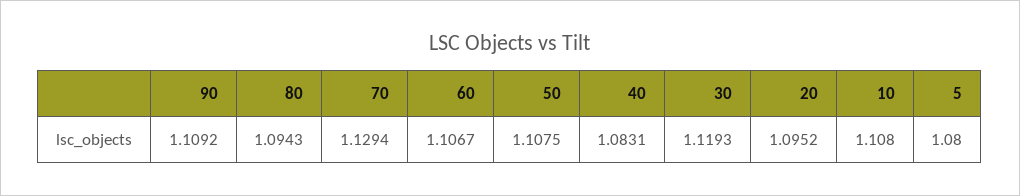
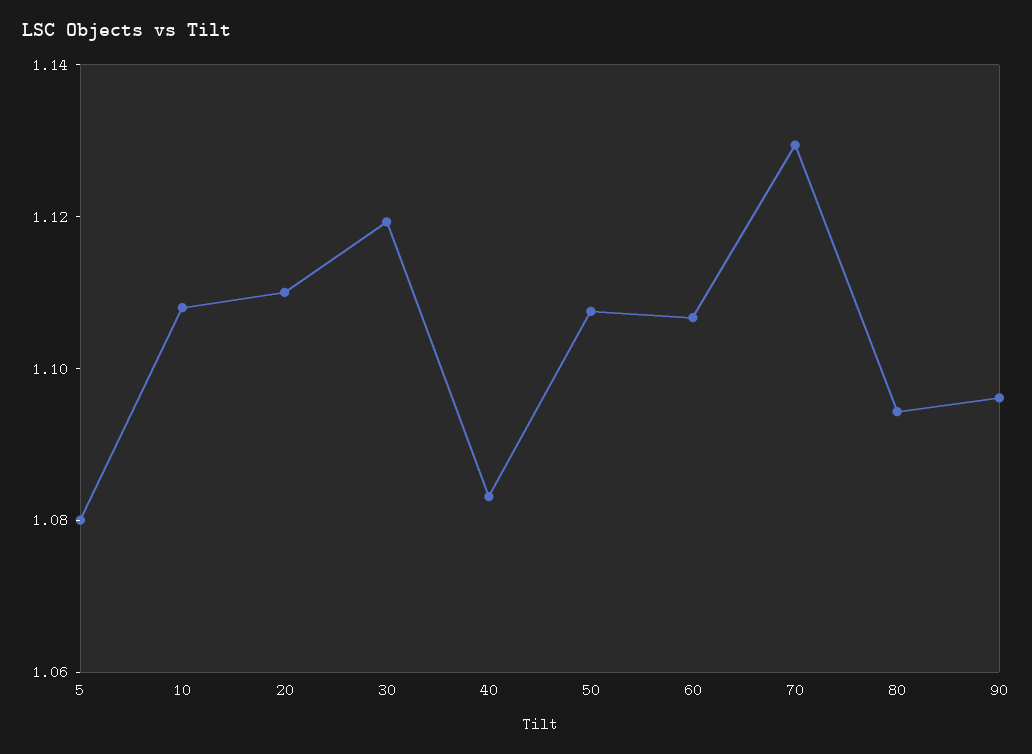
90: 1.1092 -> 1.095
20: 1.0952 -> 1.11

